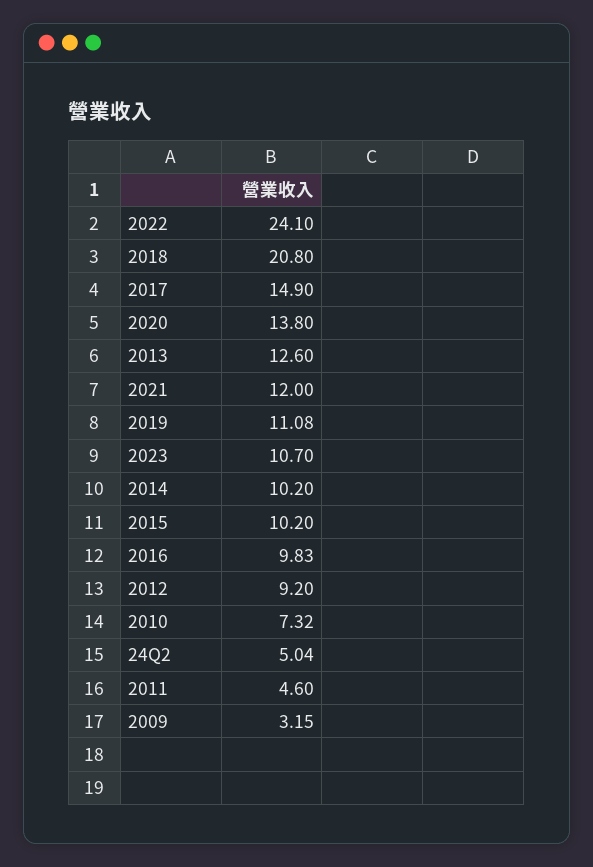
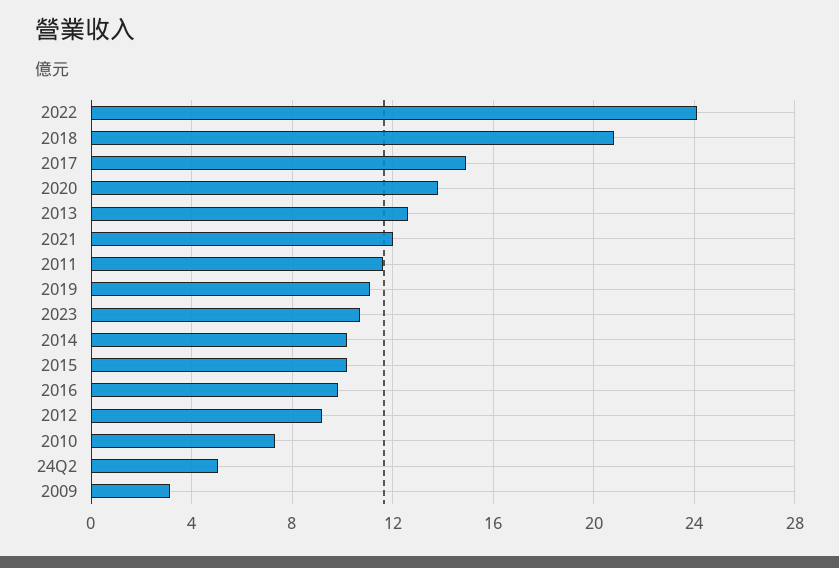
2011: 4.6 -> 11.5

